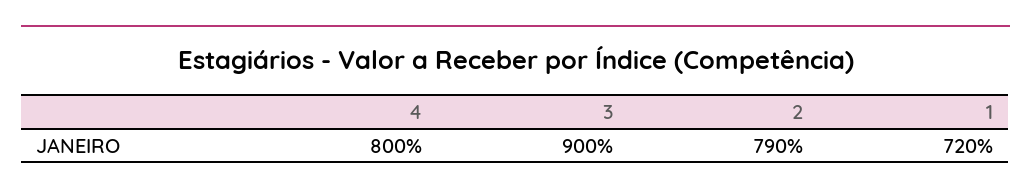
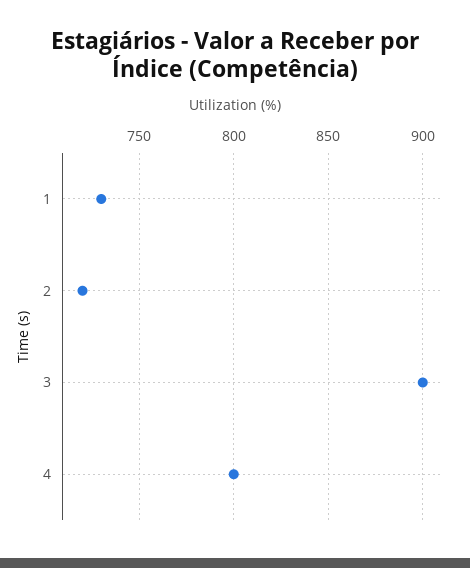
2: 790 -> 720
1: 720 -> 730

